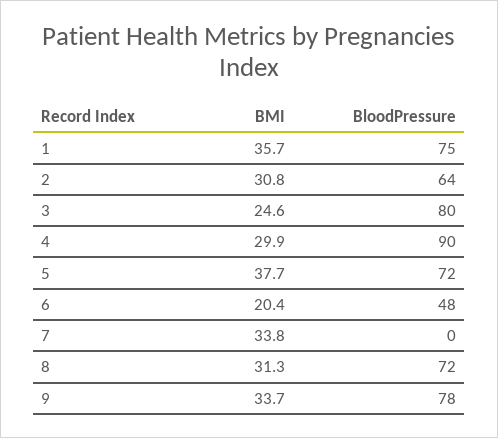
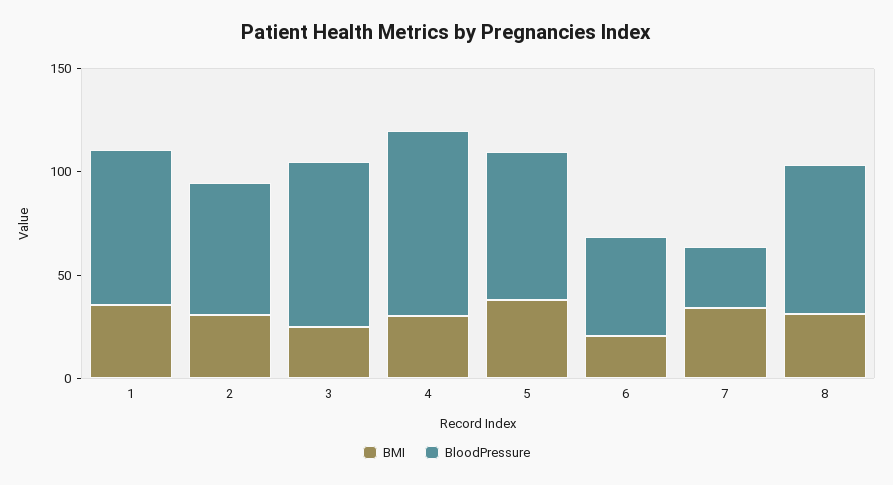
BloodPressure, 7: 0 -> 30
BMI, 9: 33.7 -> none
BloodPressure, 9: 78 -> none

